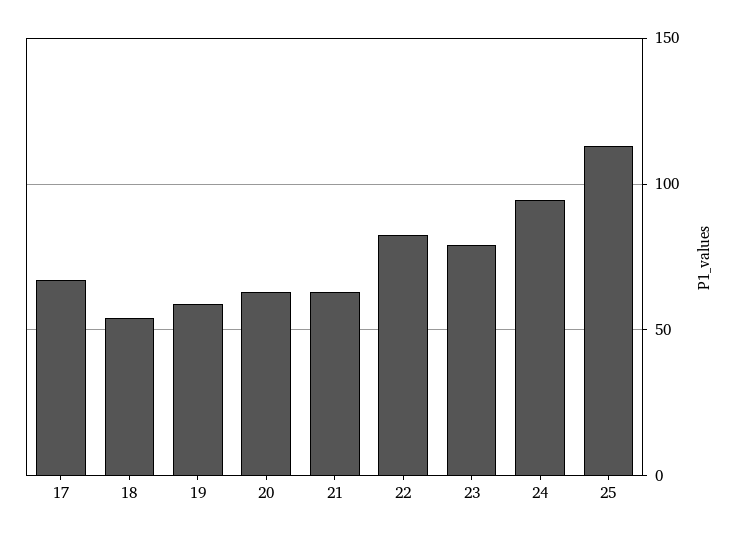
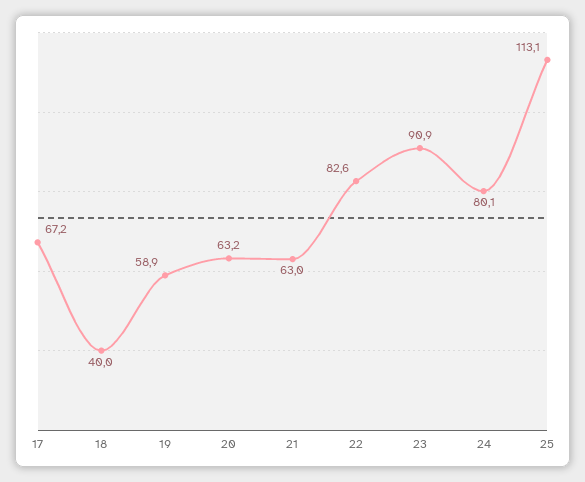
18: 55 -> 40
23: 80 -> 90.9
24: 95 -> 80.1

